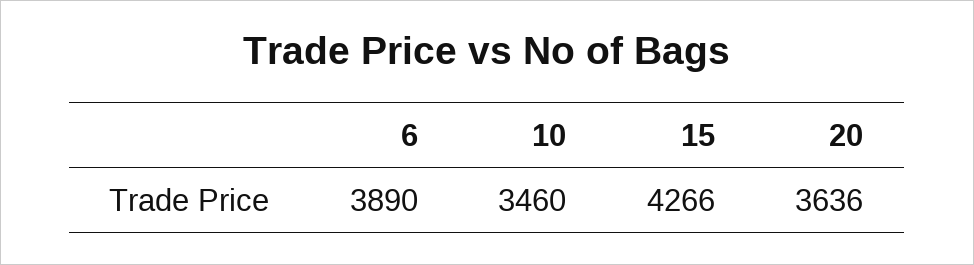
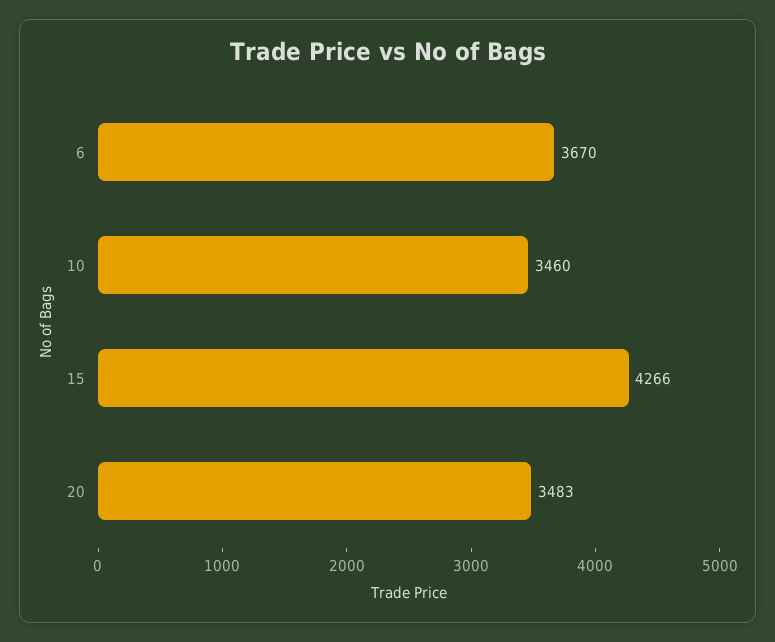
6: 3890 -> 3670
20: 3636 -> 3483

